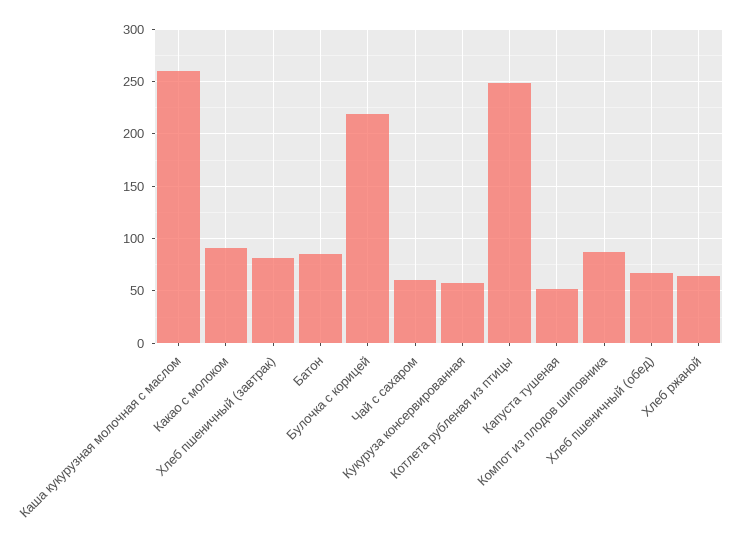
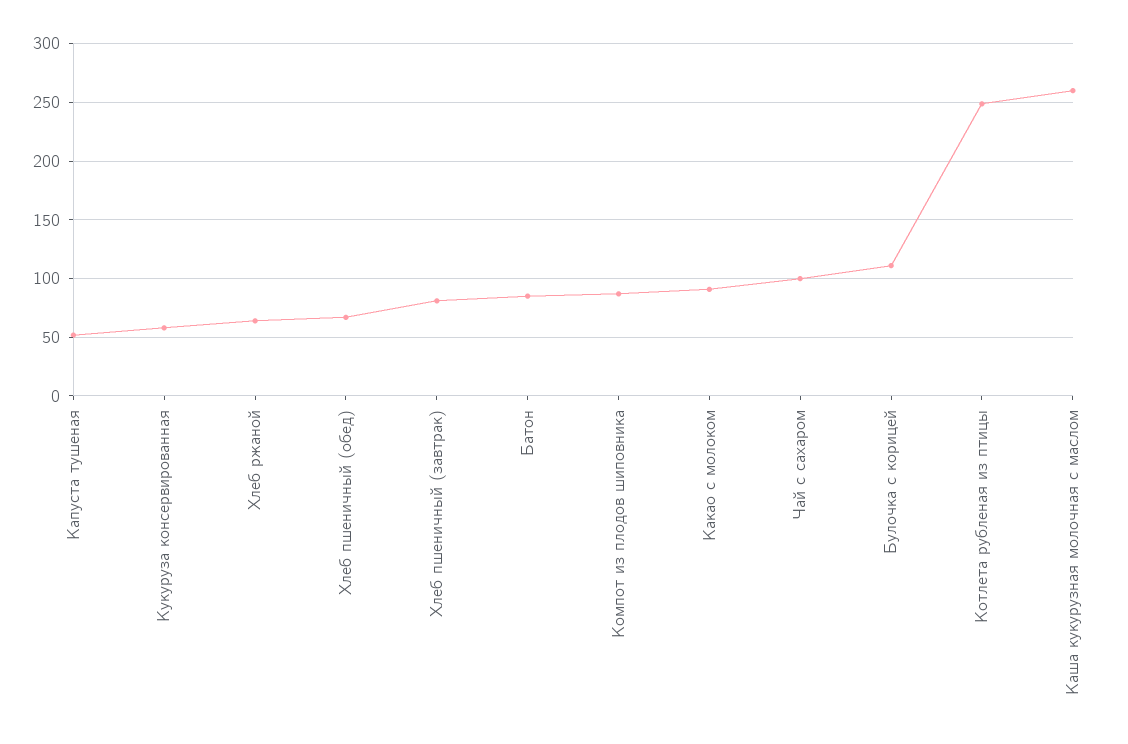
Булочка с корицей: 220 -> 110
Чай с сахаром: 60 -> 100

